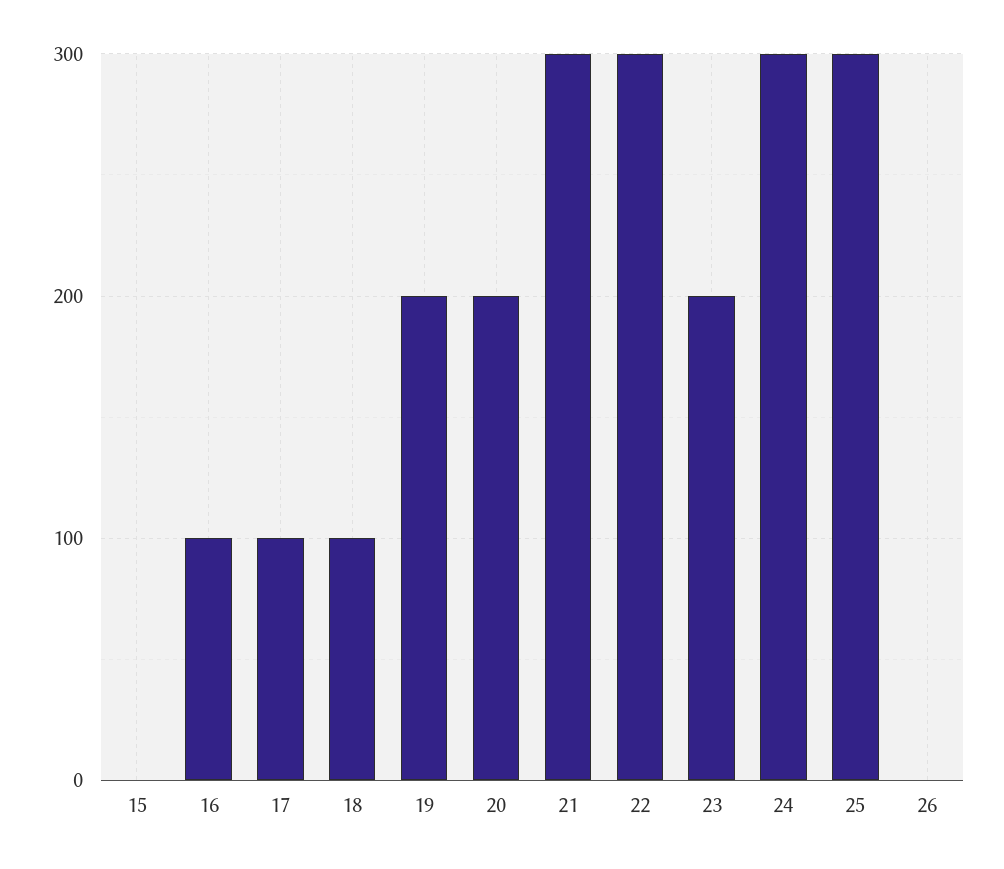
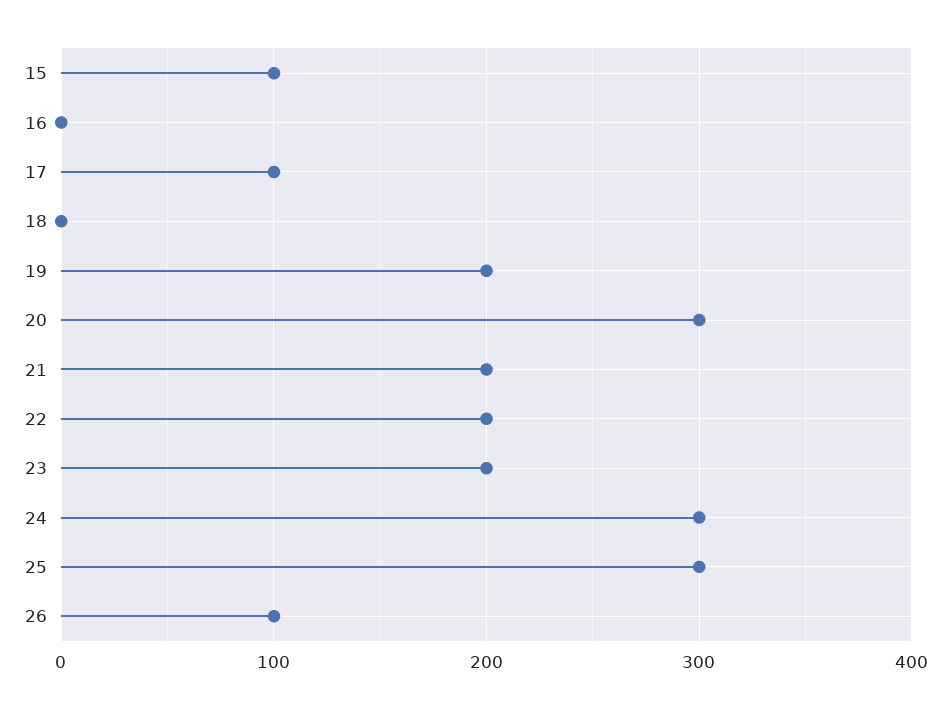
15: 0 -> 100
16: 100 -> 0
18: 100 -> 0
20: 200 -> 300
21: 300 -> 200
22: 300 -> 200
26: 0 -> 100

